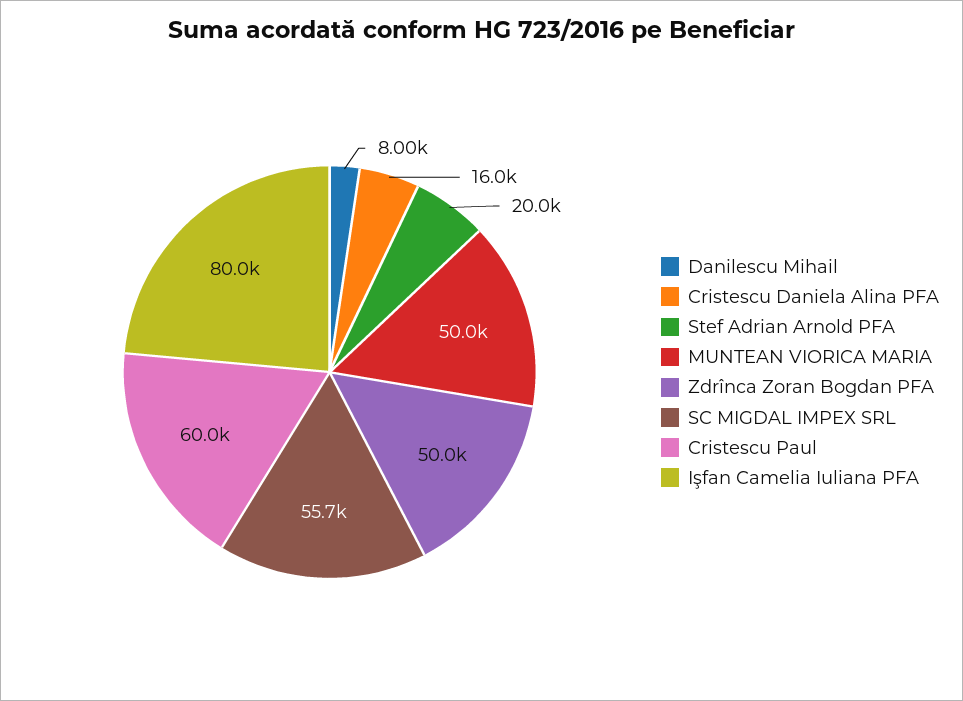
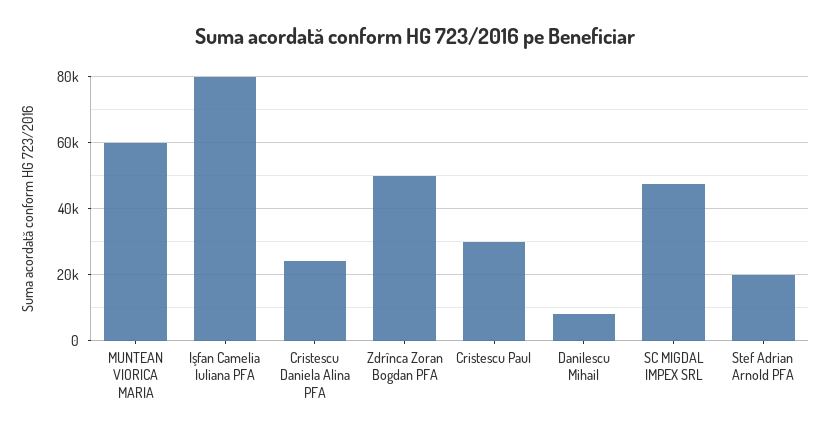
Cristescu Daniela Alina PFA: 16000 -> 24000
MUNTEAN VIORICA MARIA: 50000 -> 60000
SC MIGDAL IMPEX SRL: 55700 -> 48000
Cristescu Paul: 60000 -> 30000

